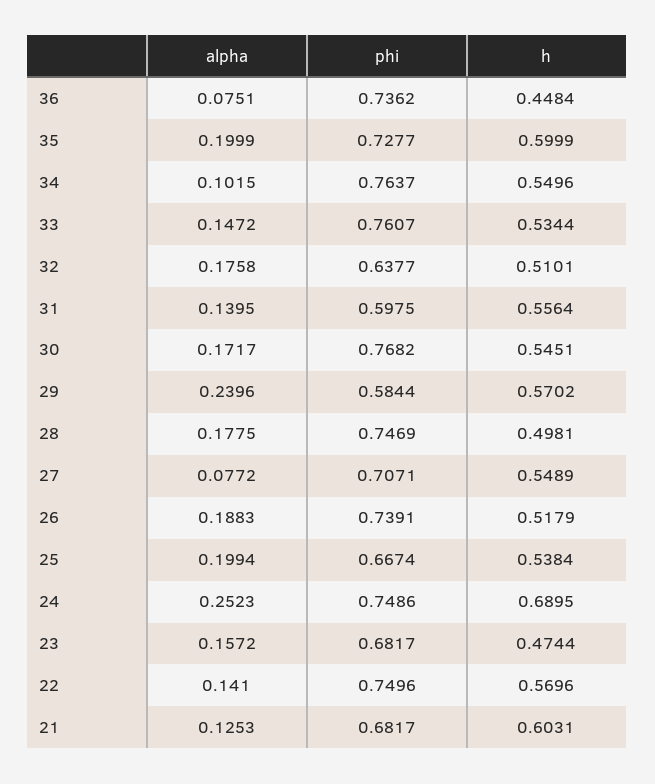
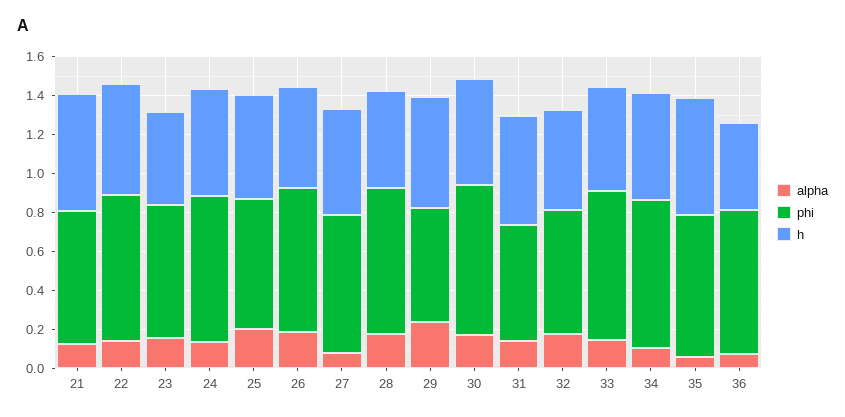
alpha, 35: 0.1999 -> 0.05
alpha, 24: 0.2523 -> 0.15
h, 24: 0.6895 -> 0.55

